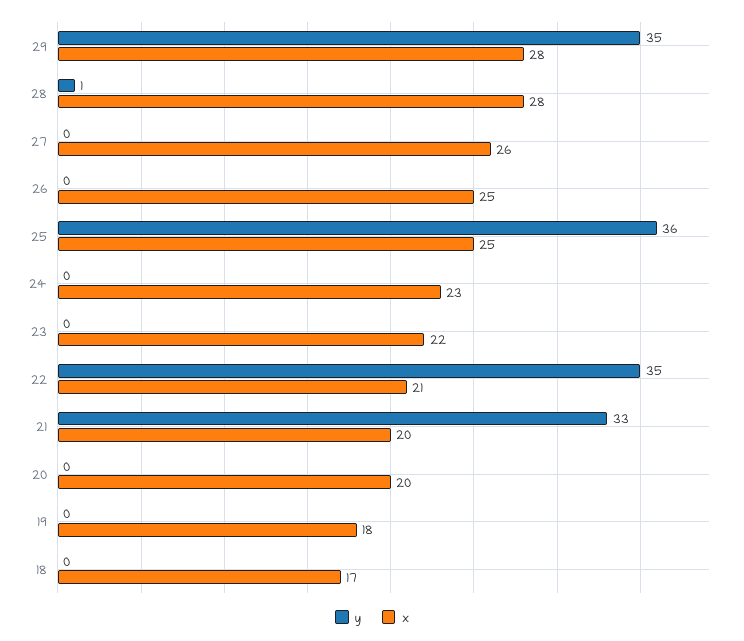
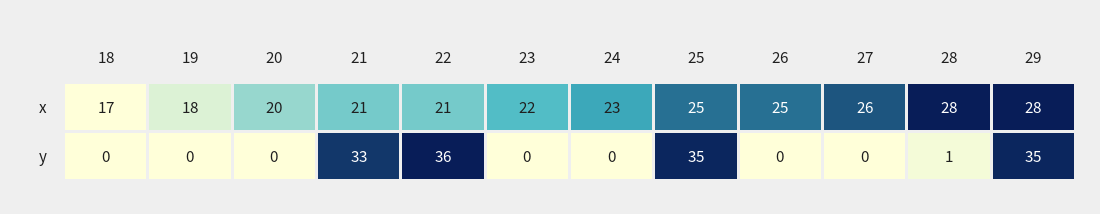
y, 25: 36 -> 35
y, 22: 35 -> 36
x, 21: 20 -> 21

